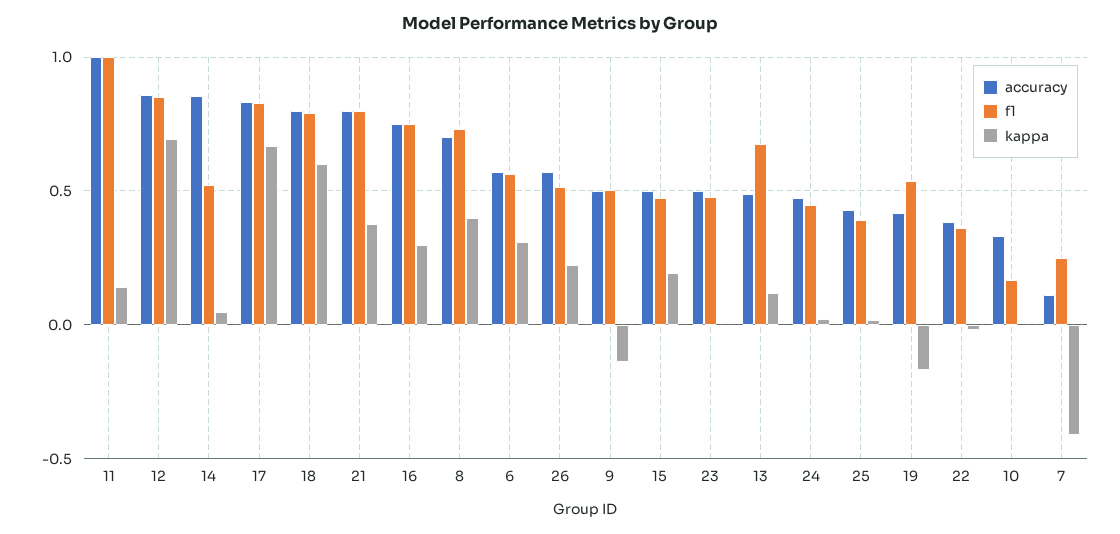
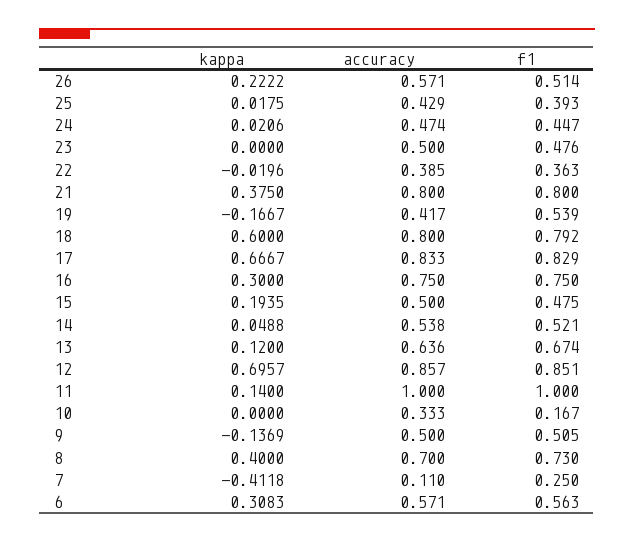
accuracy, 14: 0.85 -> 0.538
accuracy, 13: 0.5 -> 0.636

